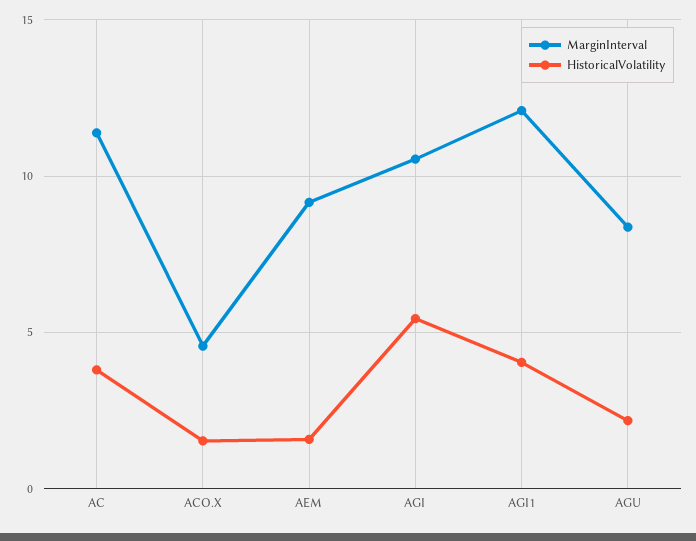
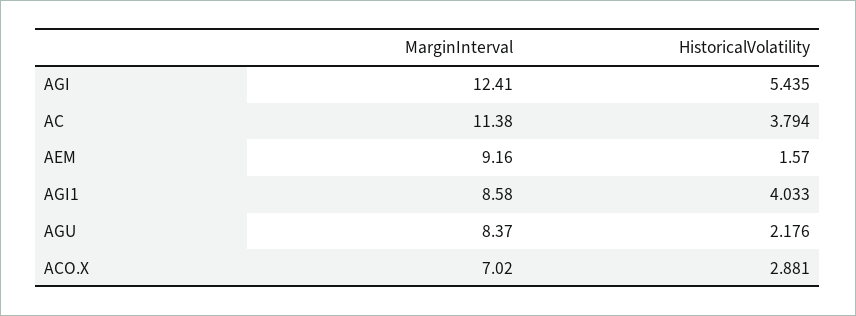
MarginInterval, ACO.X: 4.5 -> 7.02
HistoricalVolatility, ACO.X: 1.5 -> 2.881
MarginInterval, AGI: 10.5 -> 12.41
MarginInterval, AGI1: 12 -> 8.58

